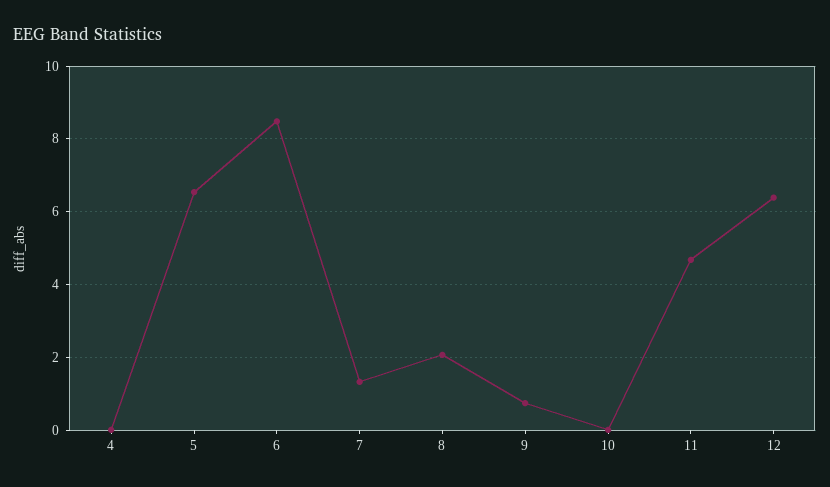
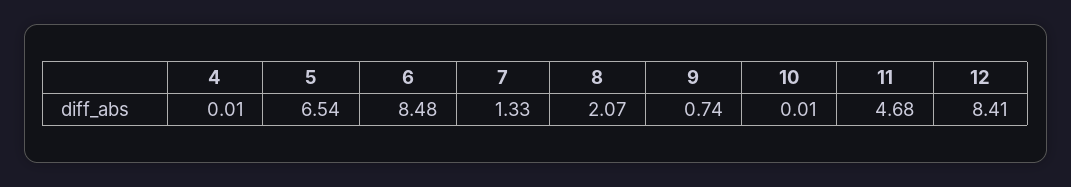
12: 6.4 -> 8.41

